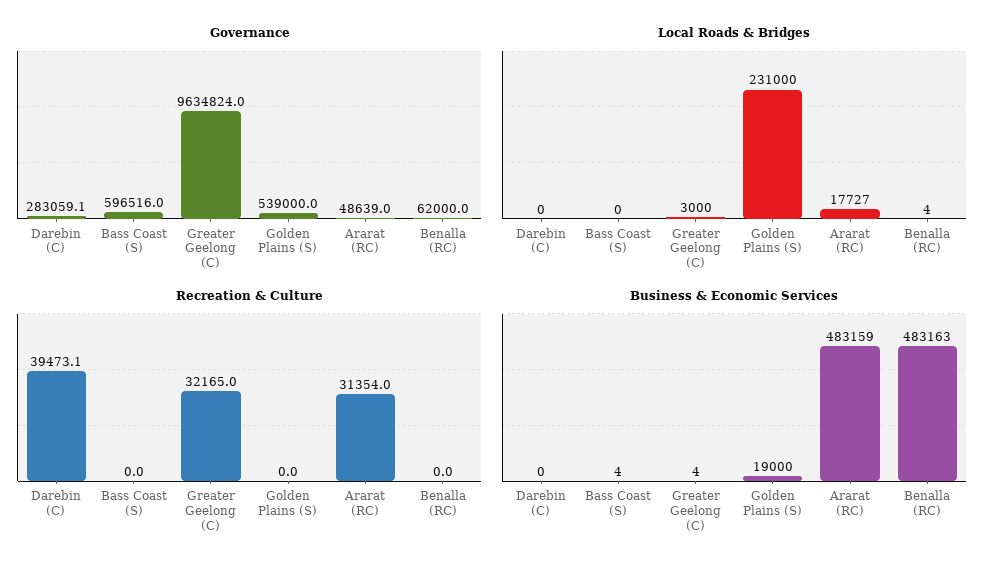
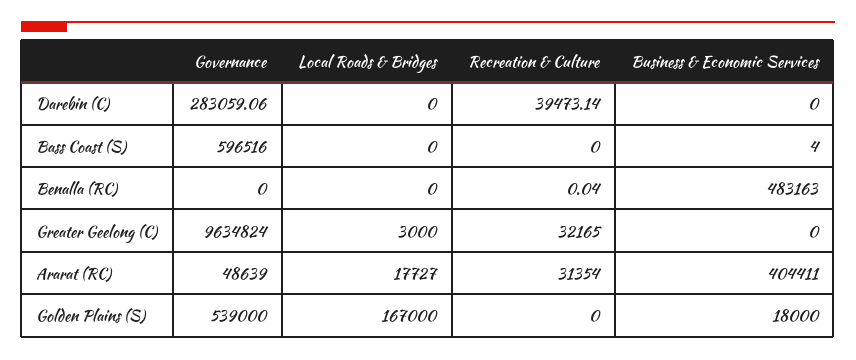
Governance, Benalla (RC): 62000 -> 0
Local Roads & Bridges, Golden Plains (S): 231000 -> 167000
Local Roads & Bridges, Benalla (RC): 4 -> 0
Business & Economic Services, Greater Geelong (C): 4 -> 0
Business & Economic Services, Golden Plains (S): 19000 -> 18000
Business & Economic Services, Ararat (RC): 483159 -> 404411

